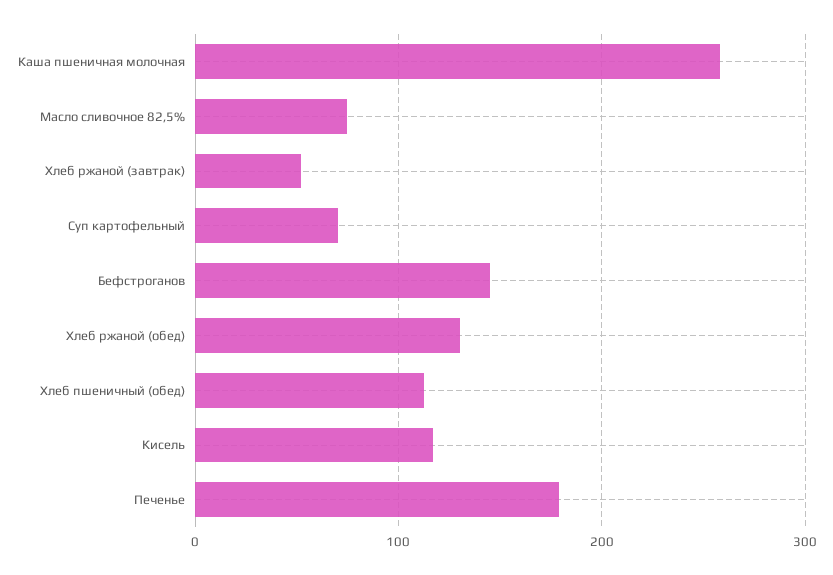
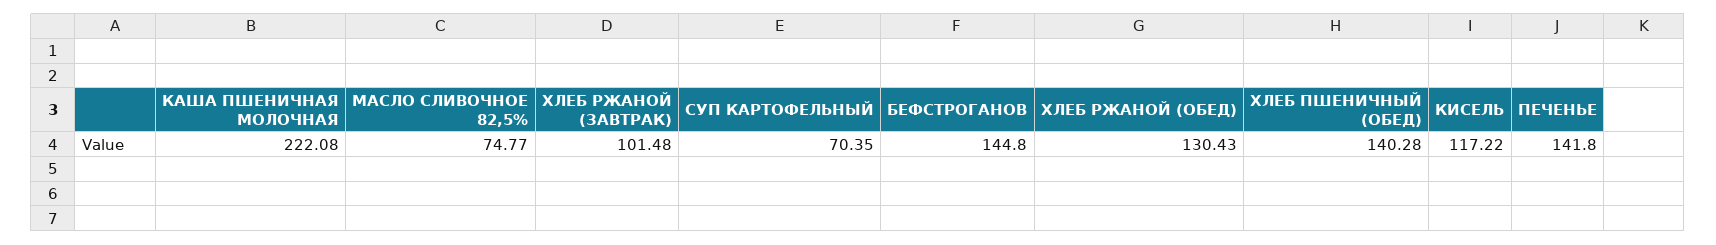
Каша пшеничная молочная: 260 -> 222.08
Хлеб ржаной (завтрак): 50 -> 101.48
Хлеб пшеничный (обед): 110 -> 140.28
Печенье: 180 -> 141.8

